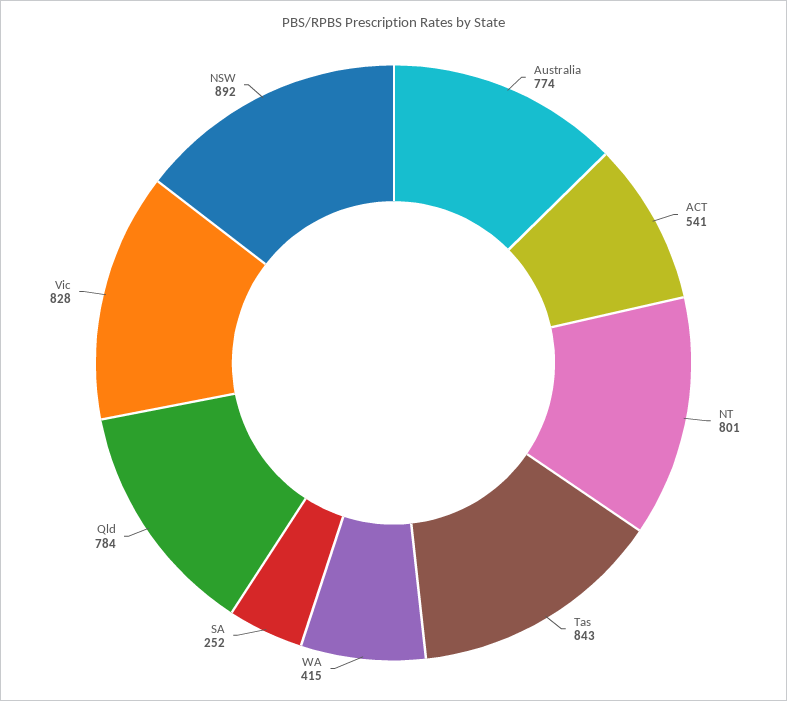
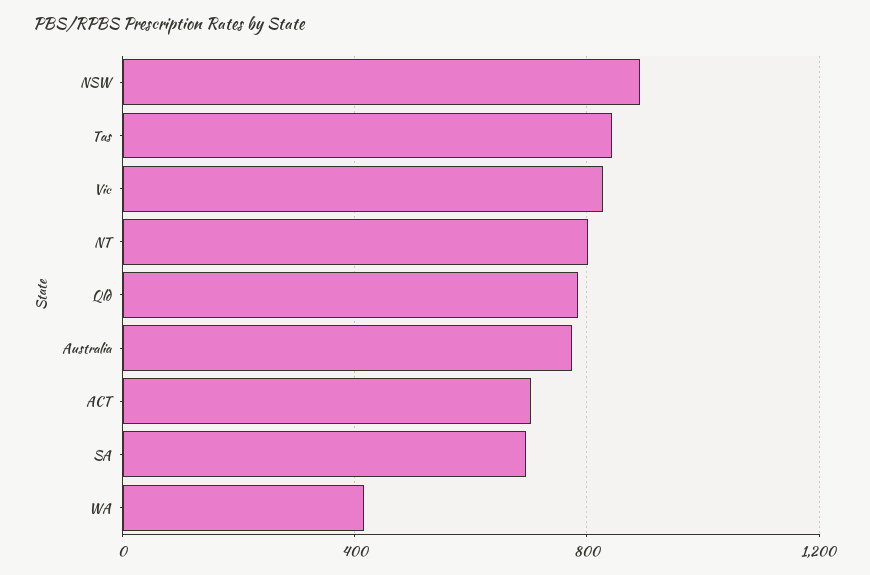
ACT: 541 -> 700
SA: 252 -> 700

